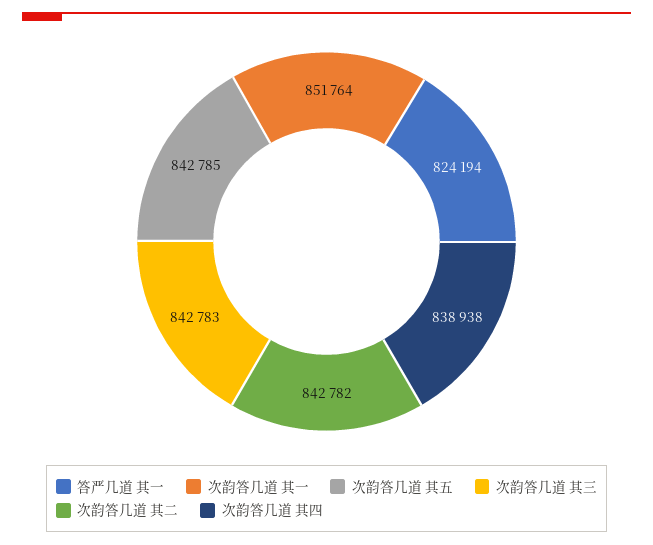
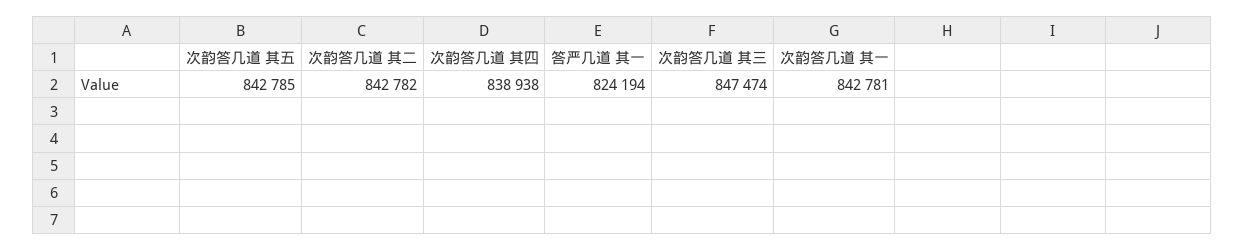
次韵答几道 其一: 851764 -> 842781
次韵答几道 其三: 842783 -> 847474

